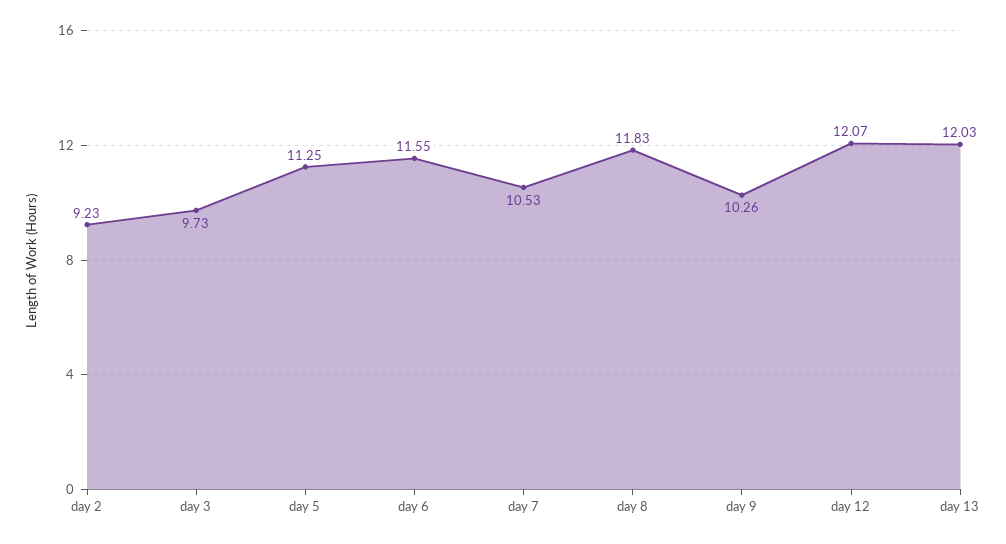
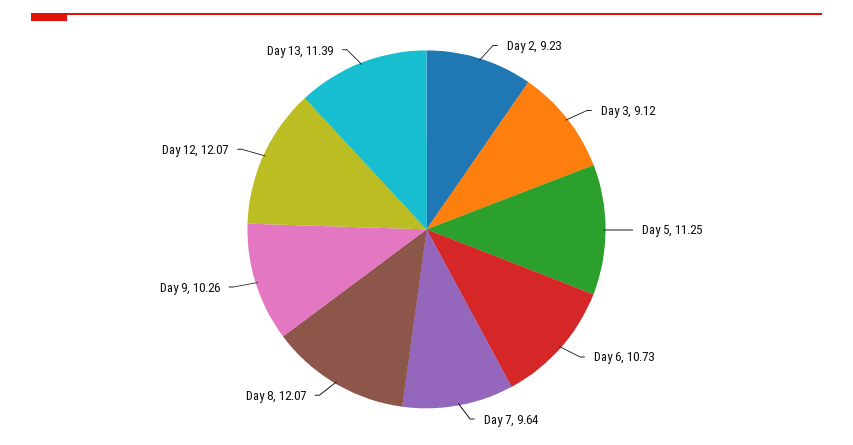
day 3: 9.73 -> 9.12
day 6: 11.55 -> 10.73
day 7: 10.53 -> 9.64
day 8: 11.83 -> 12.07
day 13: 12.03 -> 11.39

